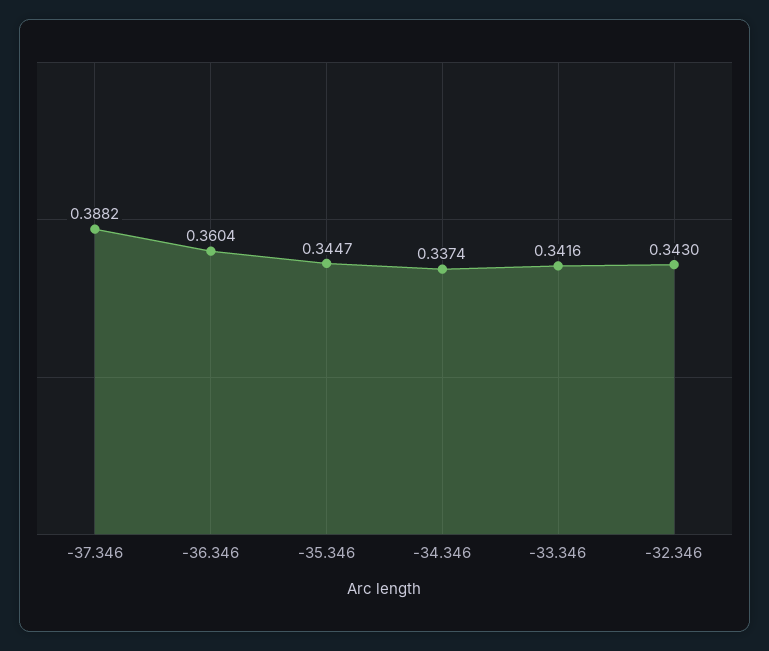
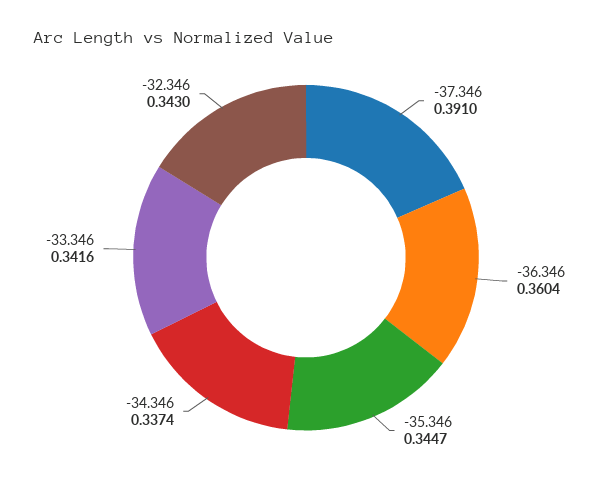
-37.346: 0.3882 -> 0.391

